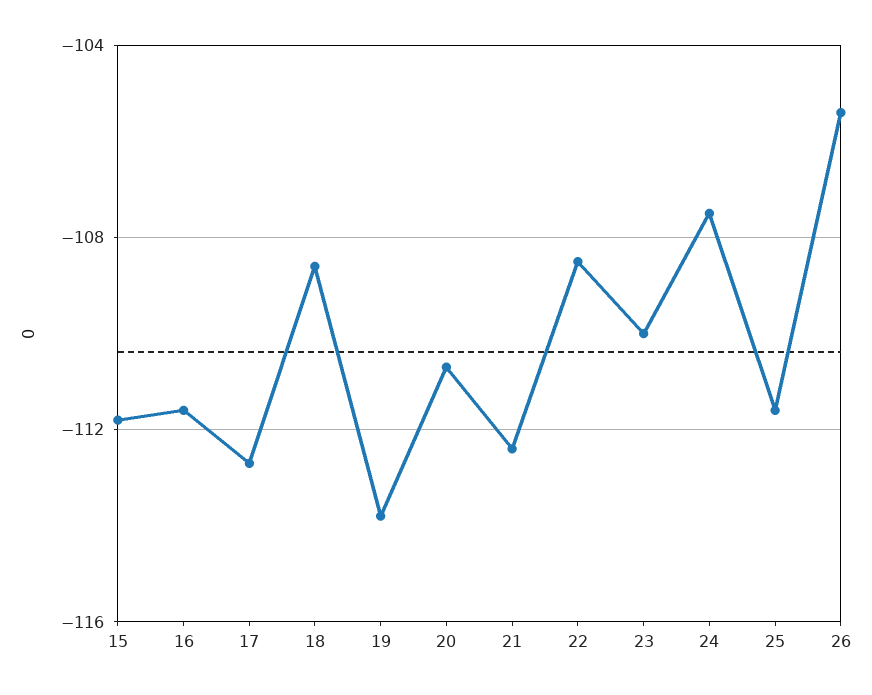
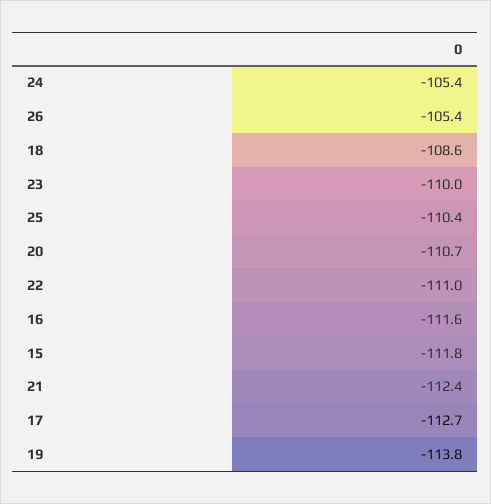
22: -108.5 -> -111
24: -107.5 -> -105.4
25: -111.5 -> -110.4

